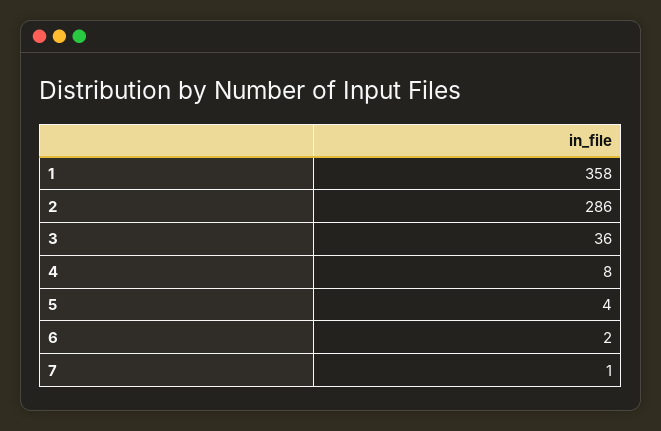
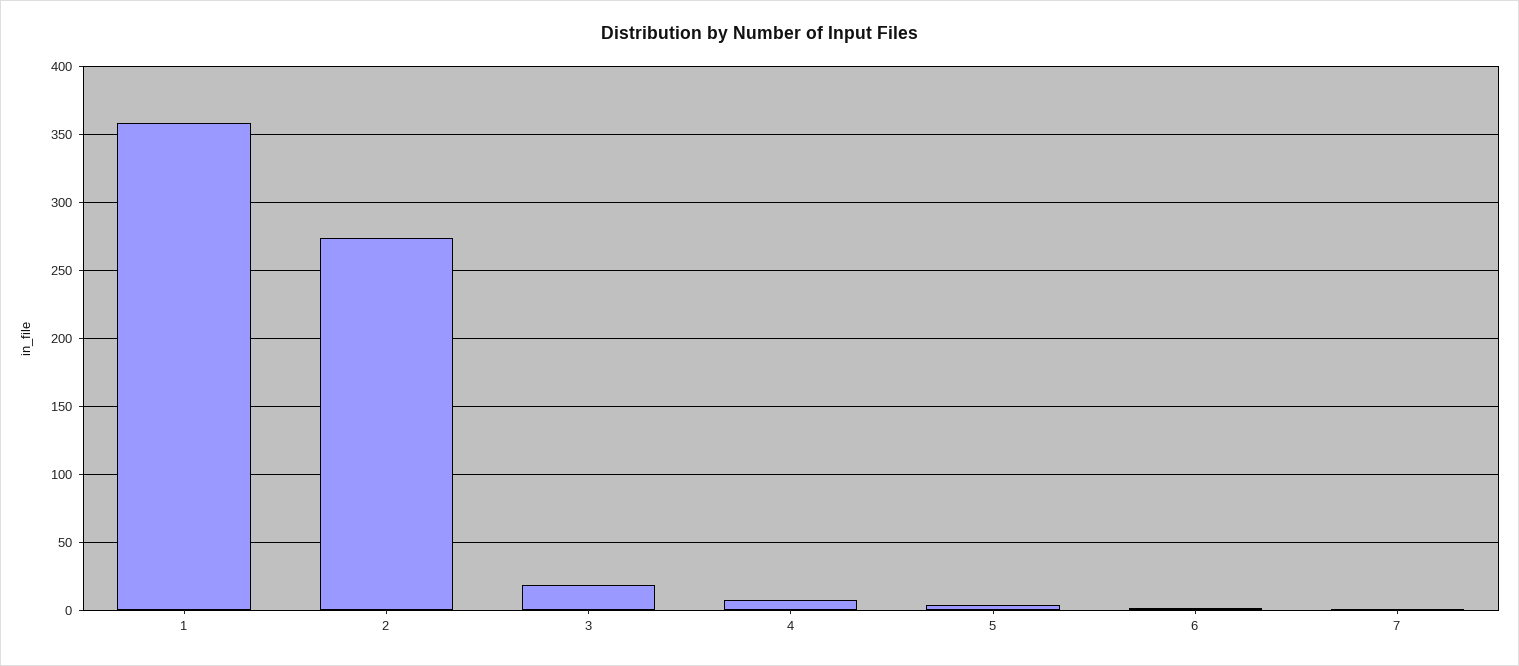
2: 286 -> 275
3: 36 -> 20

